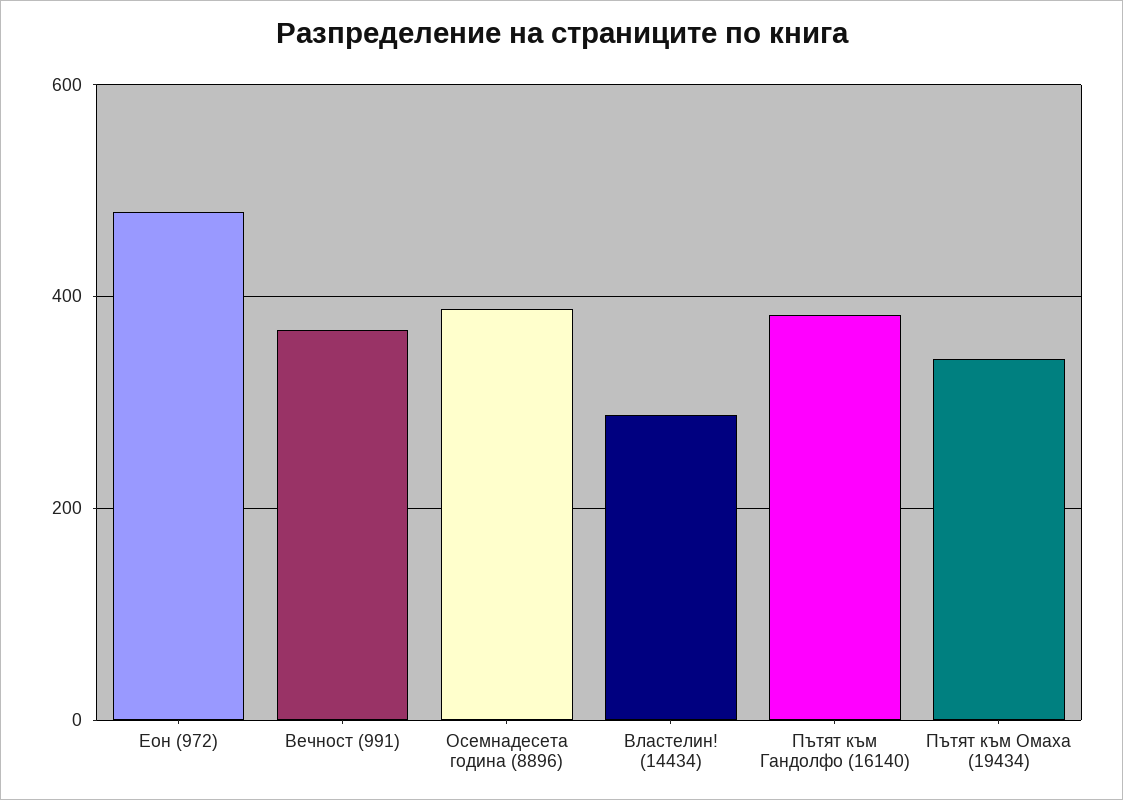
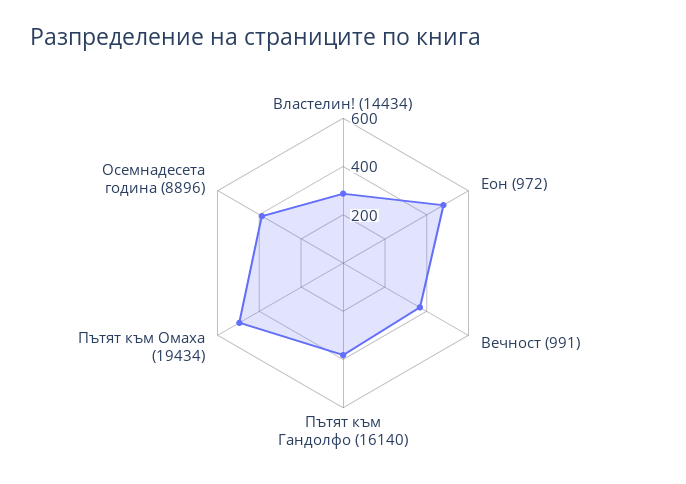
Пътят към Омаха (19434): 340 -> 500

